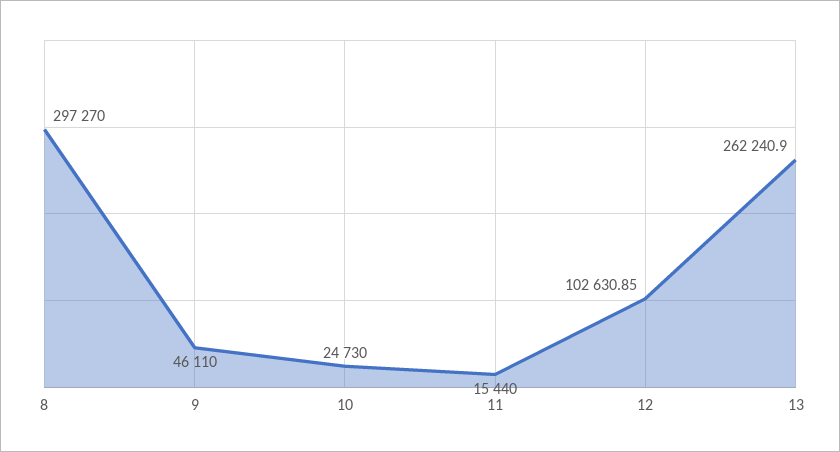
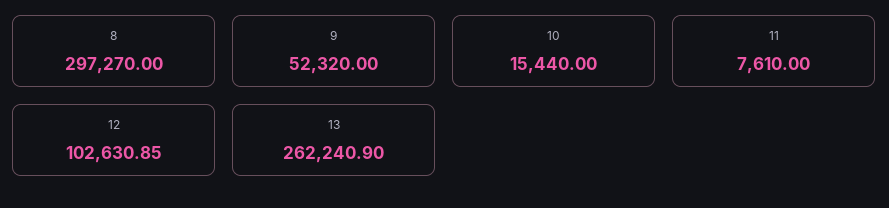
9: 46110 -> 52320
10: 24730 -> 15440
11: 15440 -> 7610

